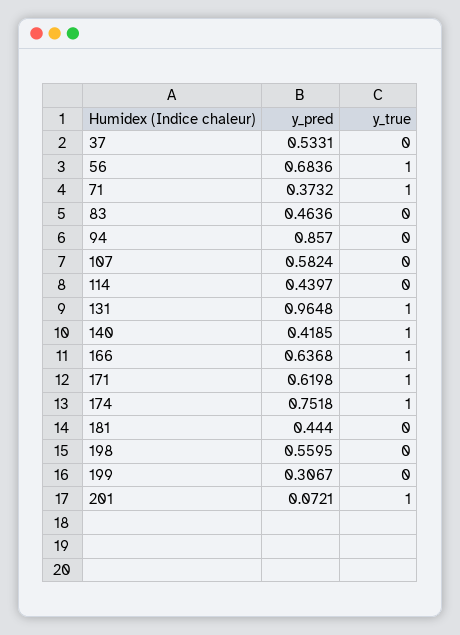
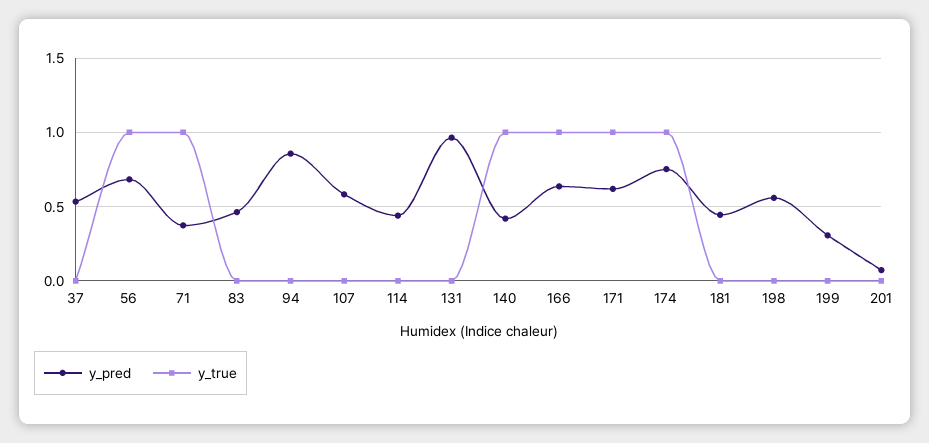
y_true, 131: 1 -> 0
y_true, 201: 1 -> 0

